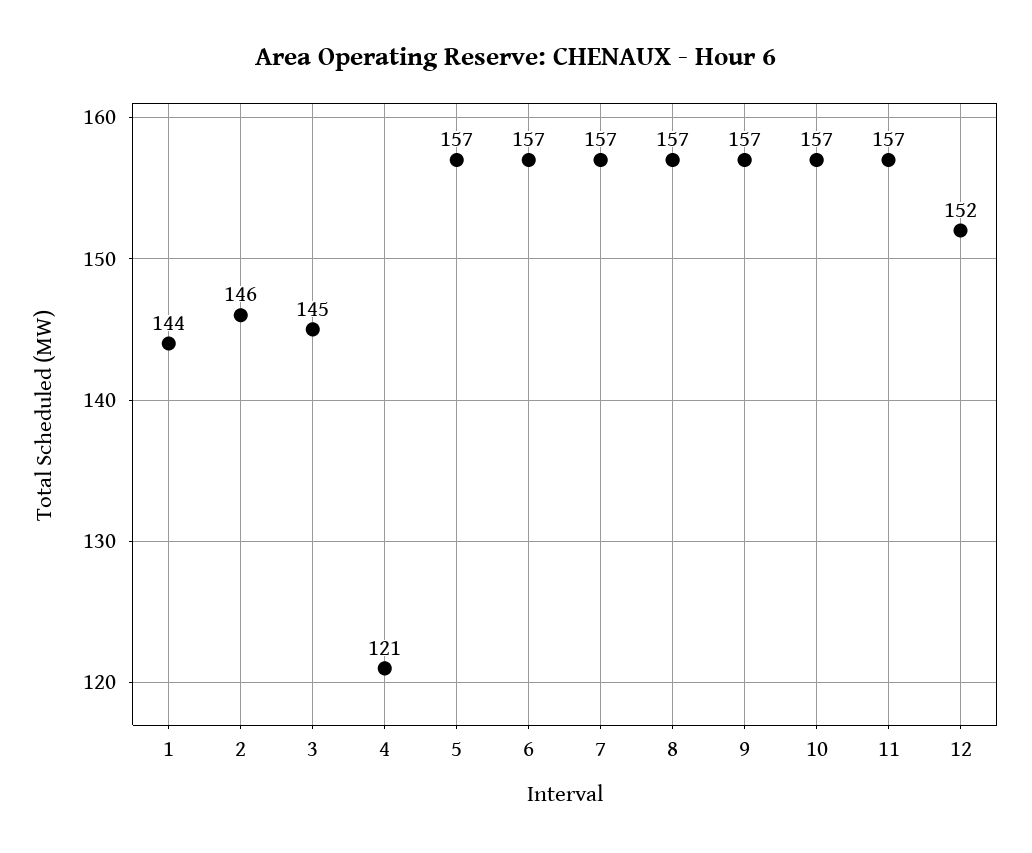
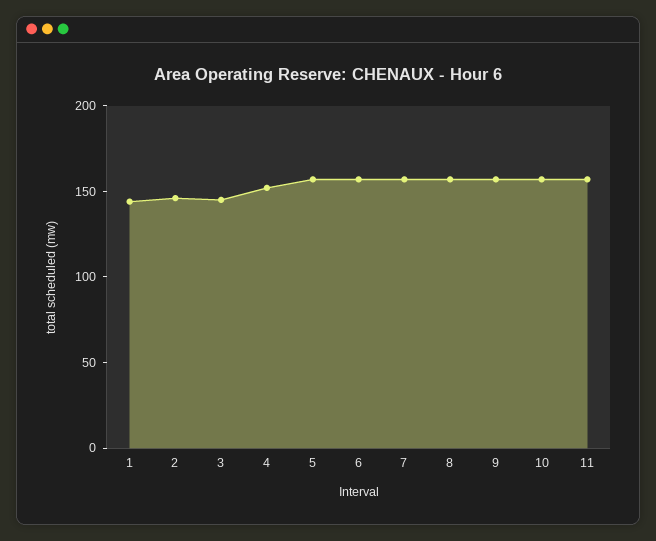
4: 121 -> 150
12: 152 -> none

